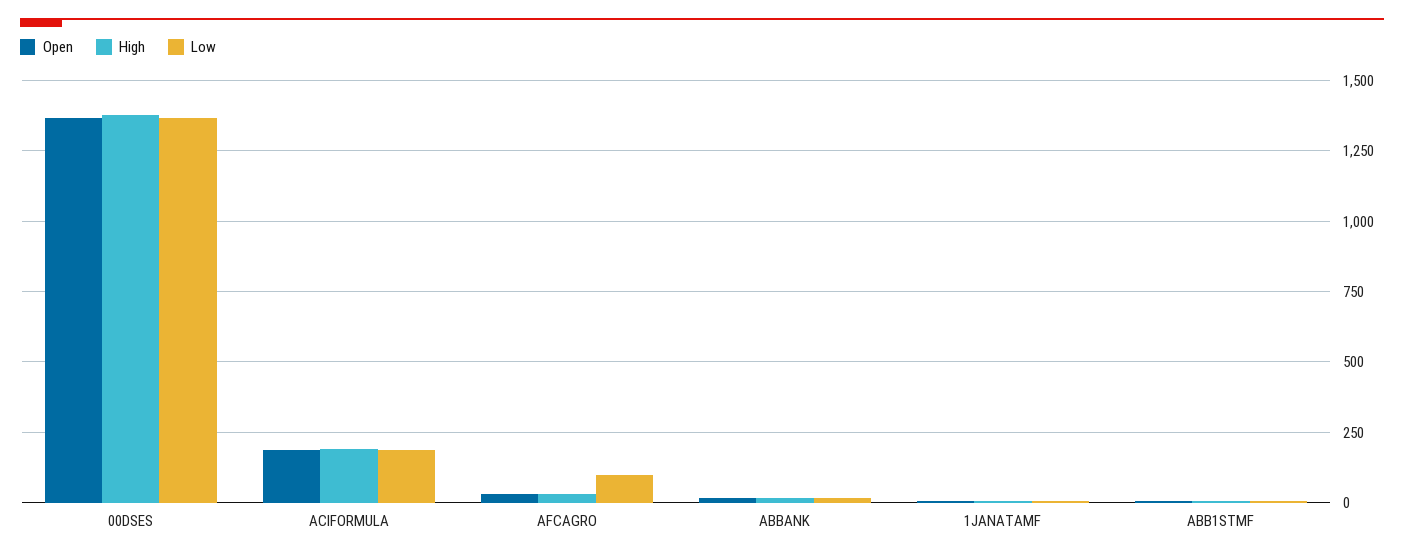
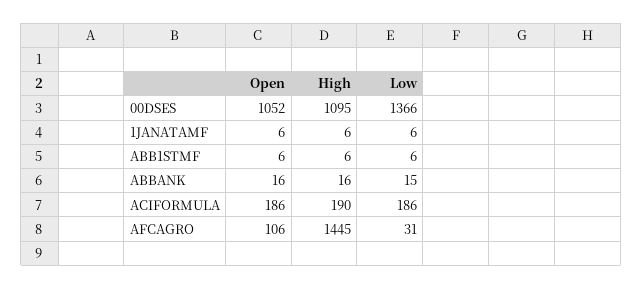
Open, 00DSES: 1375 -> 1052
High, 00DSES: 1375 -> 1095
Open, AFCAGRO: 25 -> 106
High, AFCAGRO: 25 -> 1445
Low, AFCAGRO: 100 -> 31

